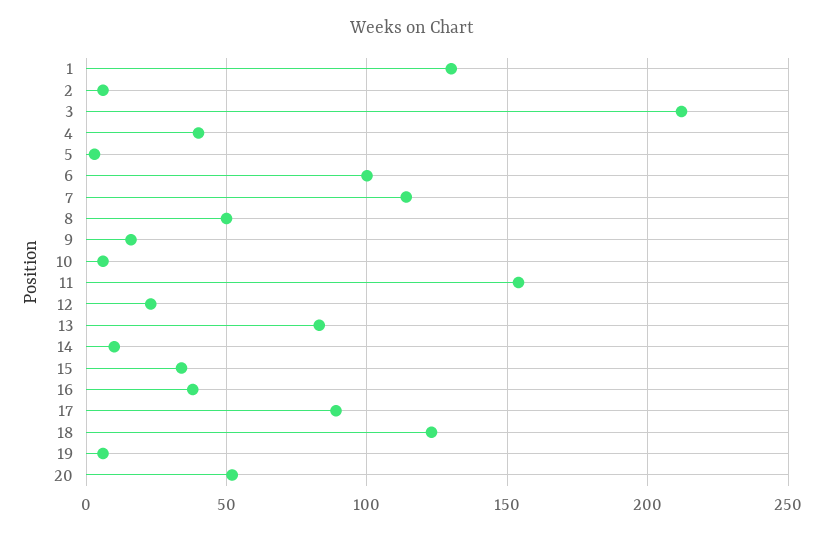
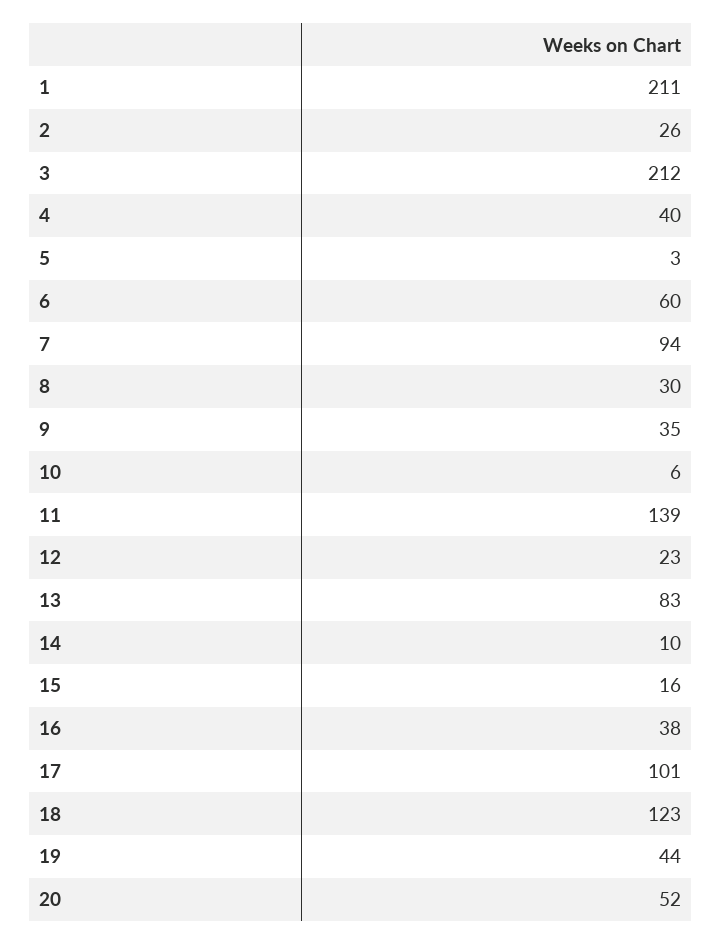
1: 130 -> 211
2: 5 -> 26
6: 100 -> 60
7: 115 -> 94
8: 50 -> 30
9: 15 -> 35
11: 155 -> 139
15: 35 -> 16
17: 90 -> 101
19: 5 -> 44

